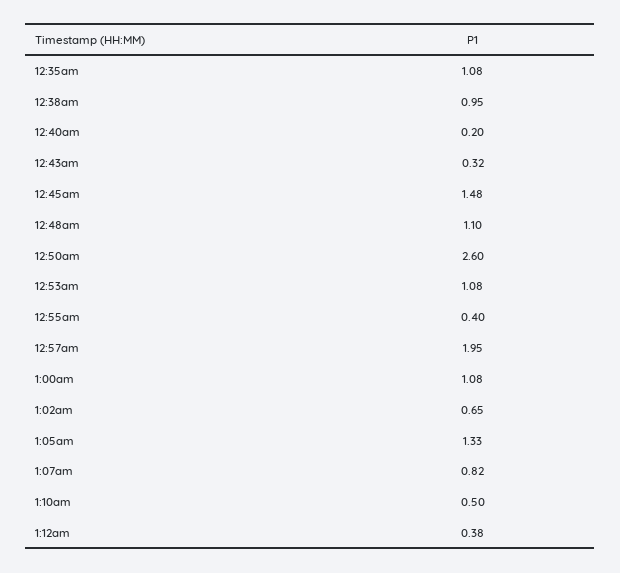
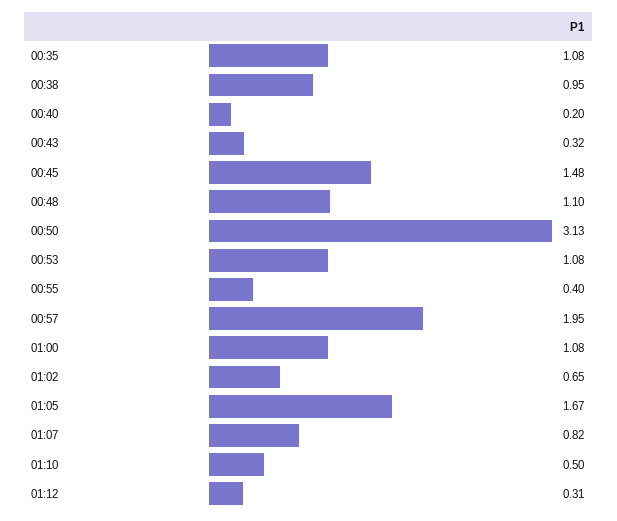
12:50am: 2.6 -> 3.13
1:05am: 1.33 -> 1.67
1:12am: 0.38 -> 0.31

